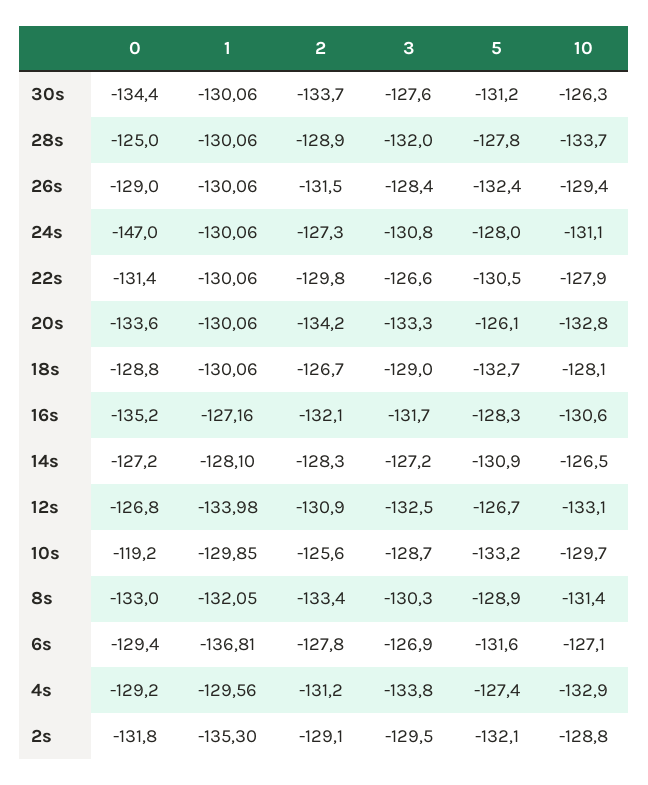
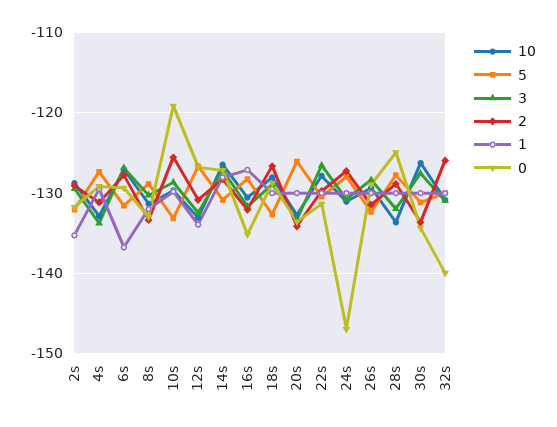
10, 32s: none -> -131
5, 32s: none -> -130
3, 32s: none -> -131
2, 32s: none -> -126
1, 32s: none -> -130
0, 32s: none -> -140

